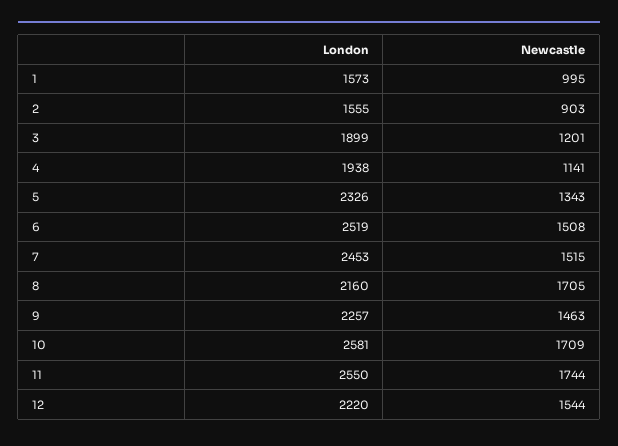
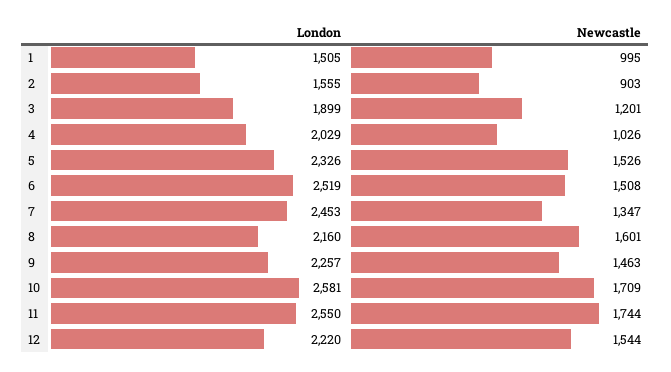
London, 1: 1573 -> 1505
London, 4: 1938 -> 2029
Newcastle, 4: 1141 -> 1026
Newcastle, 5: 1343 -> 1526
Newcastle, 7: 1515 -> 1347
Newcastle, 8: 1705 -> 1601

